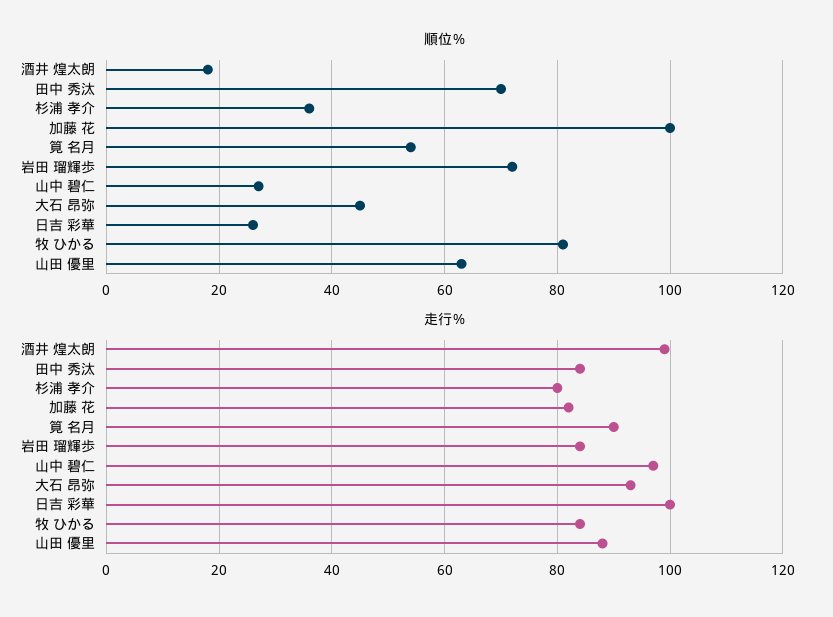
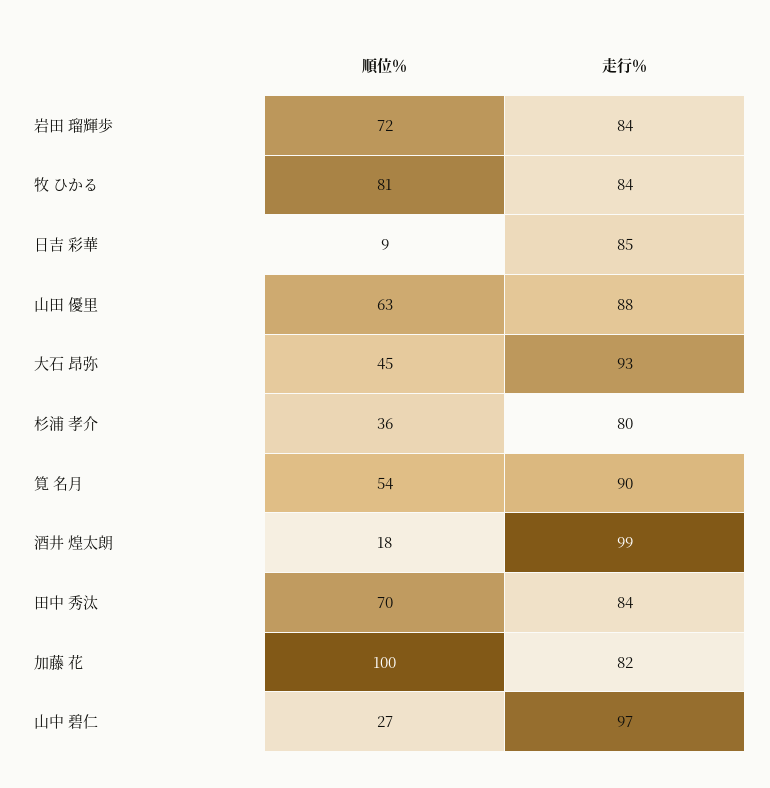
順位％, 日吉 彩華: 25 -> 9
走行％, 日吉 彩華: 100 -> 85

